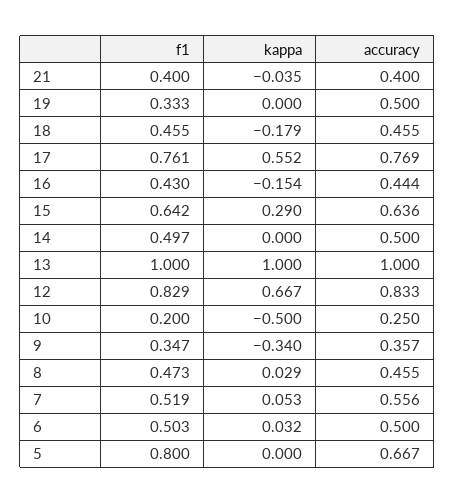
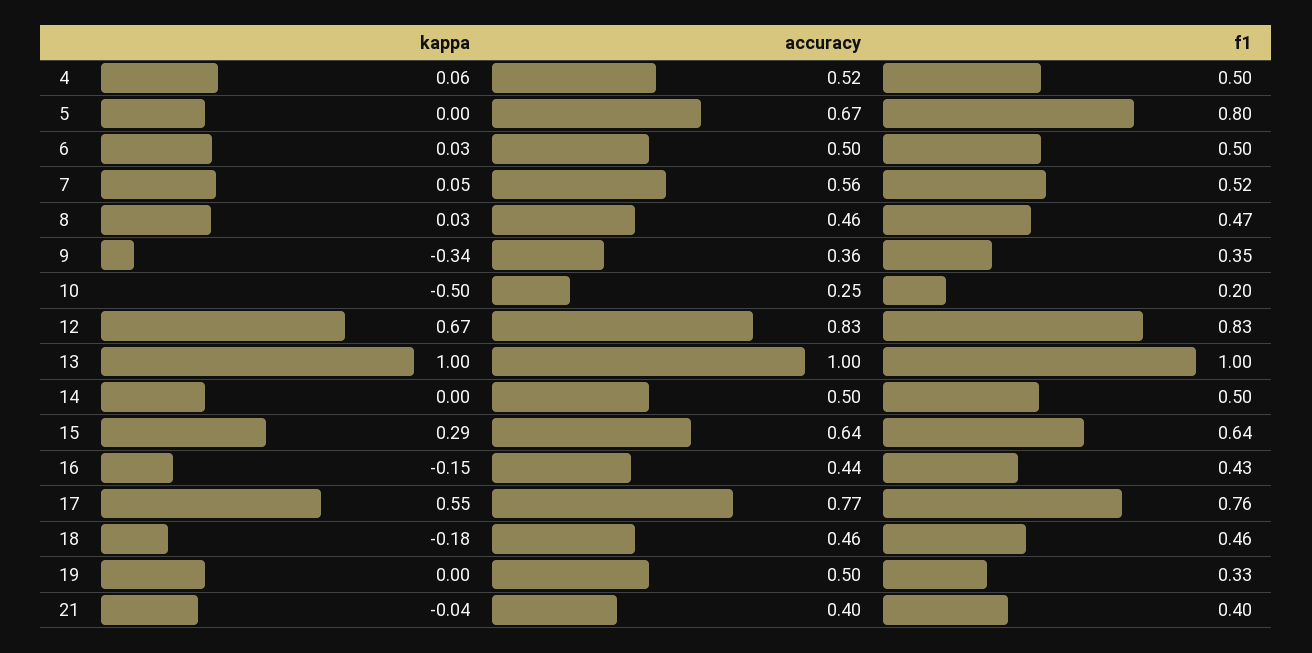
kappa, 4: none -> 0.06
accuracy, 4: none -> 0.52
f1, 4: none -> 0.5

